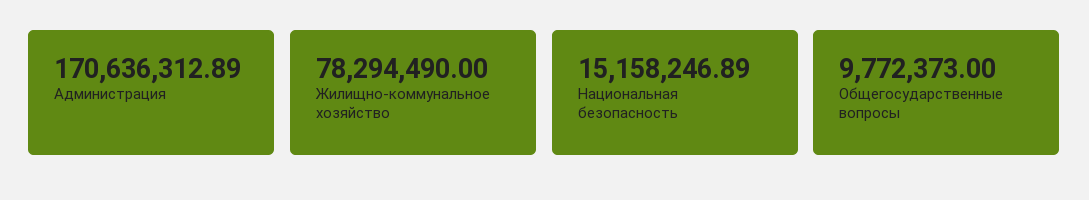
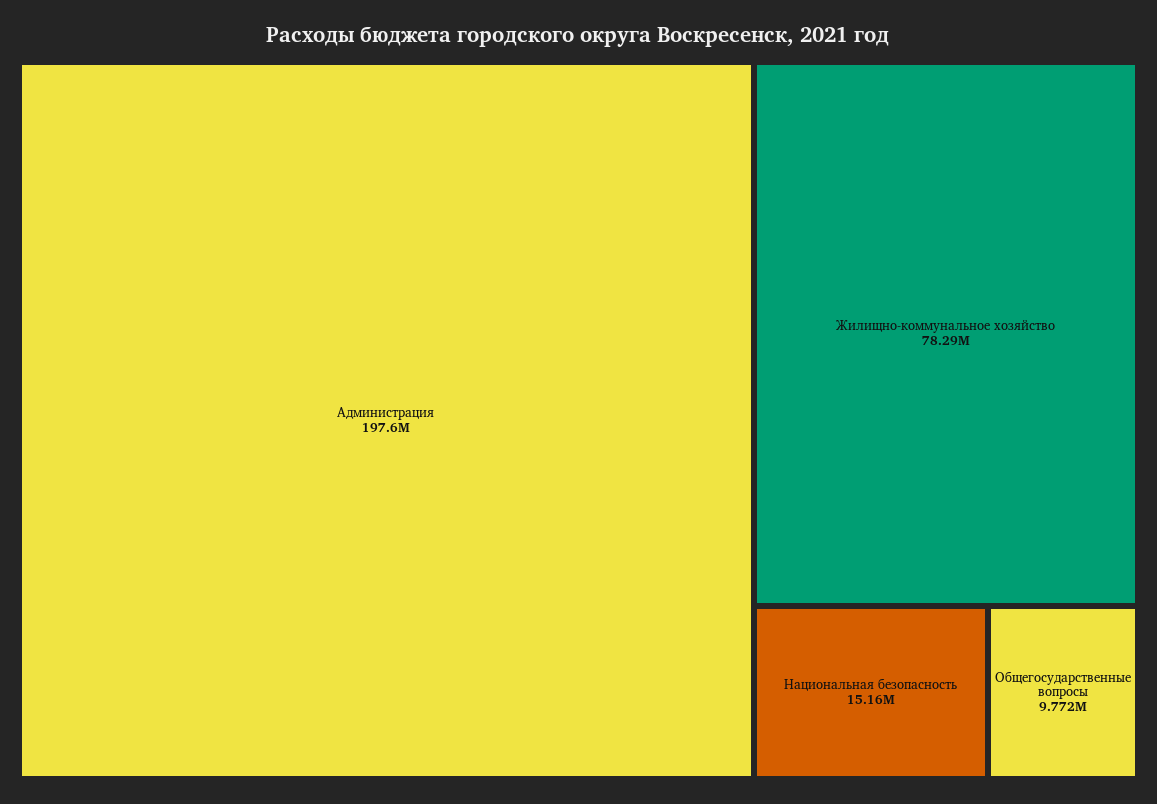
Администрация: 170636312.89 -> 197600000

